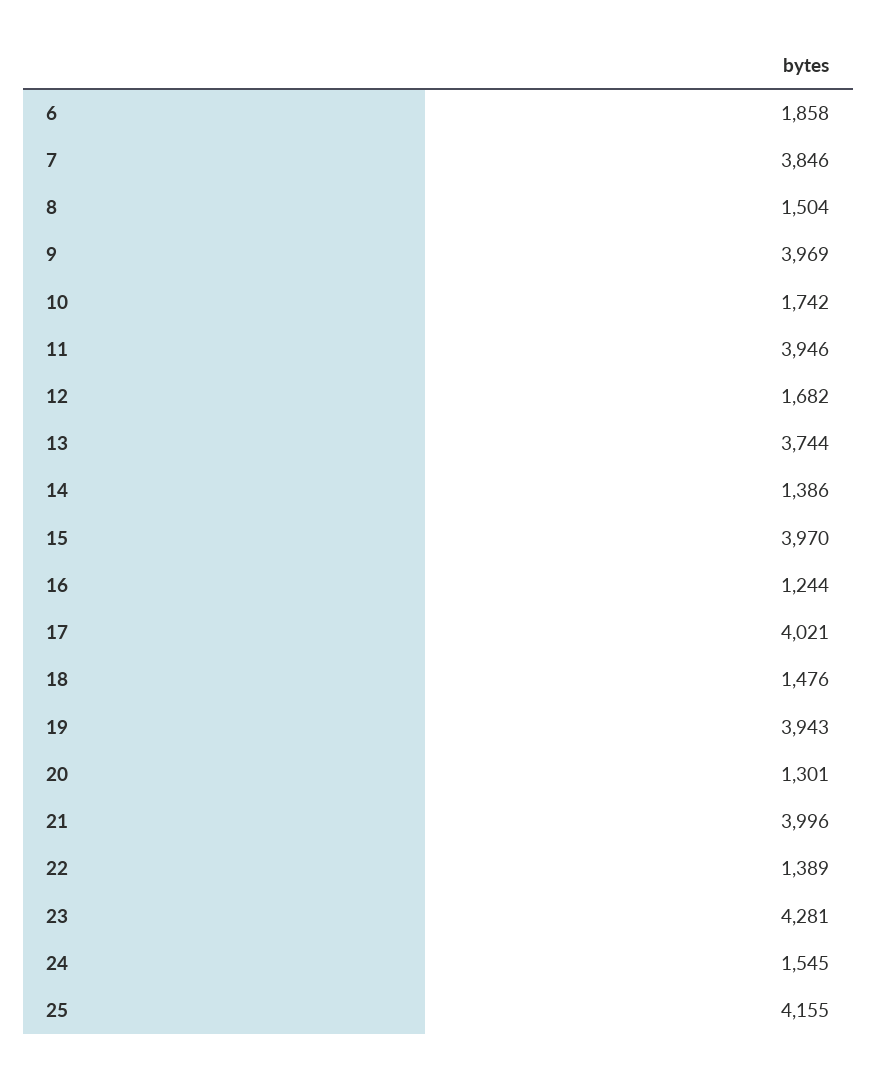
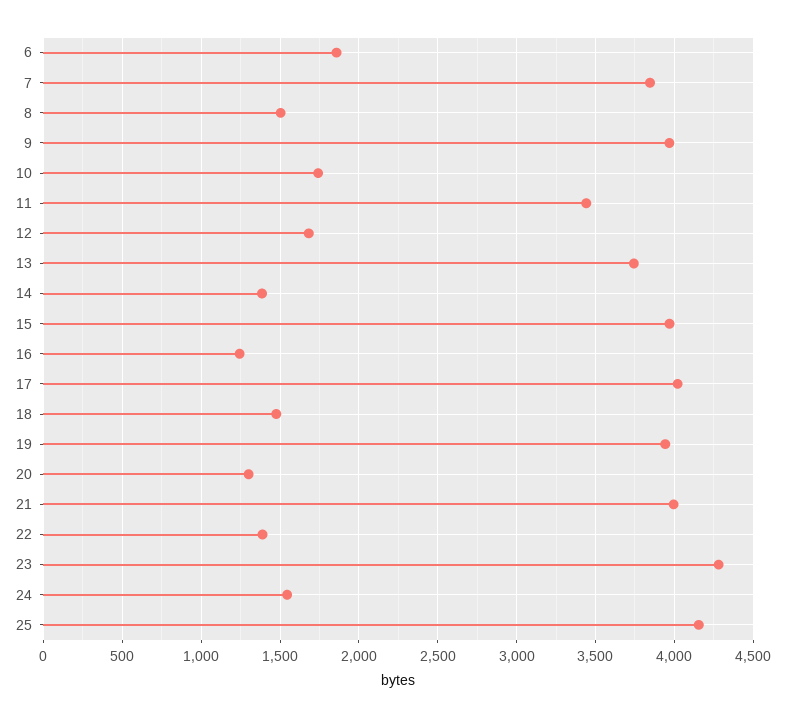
11: 3946 -> 3450

